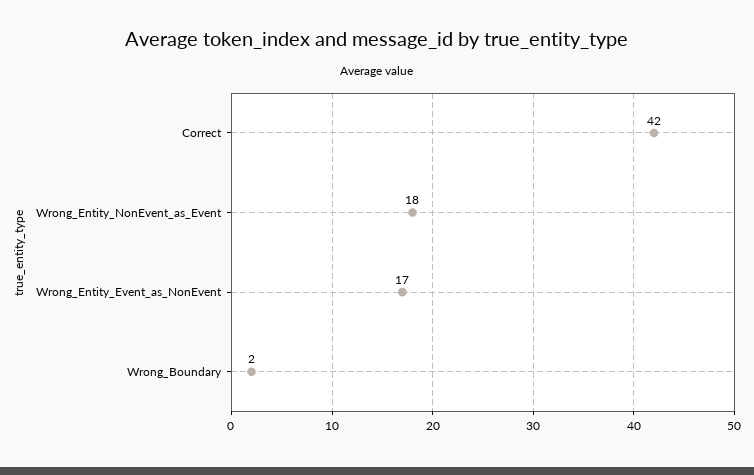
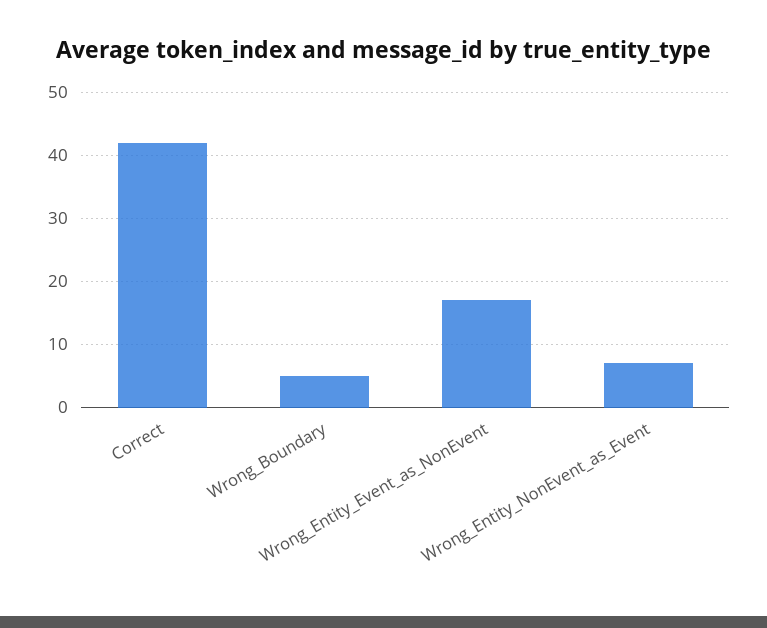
Wrong_Entity_NonEvent_as_Event: 18 -> 7
Wrong_Boundary: 2 -> 5

